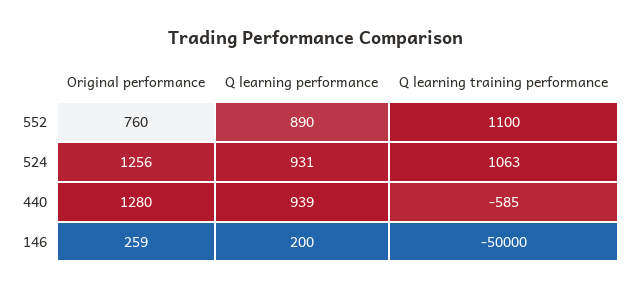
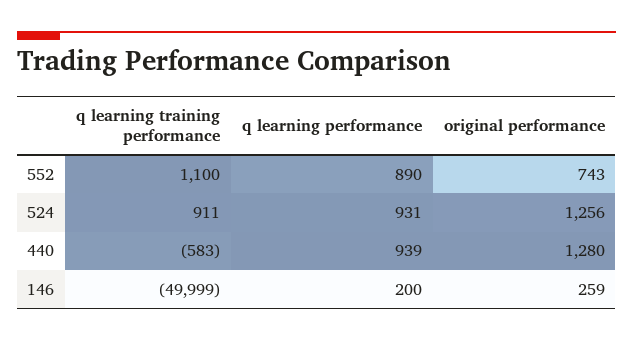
Original performance, 552: 760 -> 743
Q learning training performance, 524: 1063 -> 911
Q learning training performance, 440: -585 -> -583
Q learning training performance, 146: -50000 -> -49999

